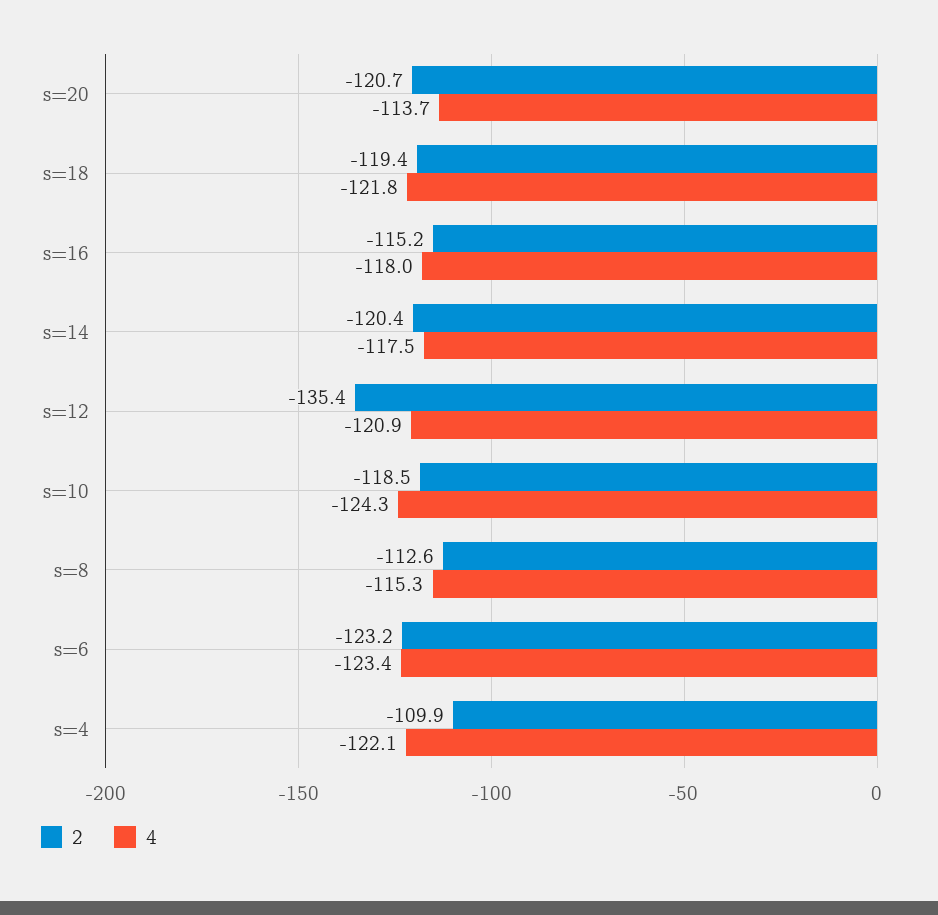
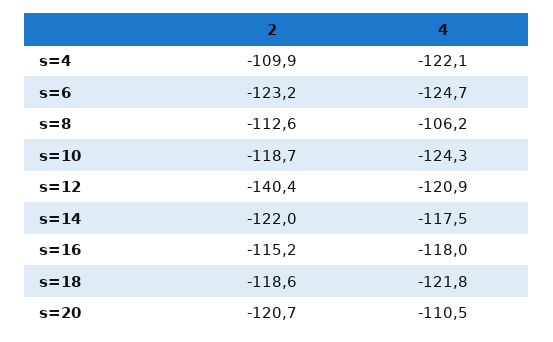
4, s=20: -113.7 -> -110.5
2, s=18: -119.4 -> -118.6
2, s=14: -120.4 -> -122
2, s=12: -135.4 -> -140.4
2, s=10: -118.5 -> -118.7
4, s=8: -115.3 -> -106.2
4, s=6: -123.4 -> -124.7

